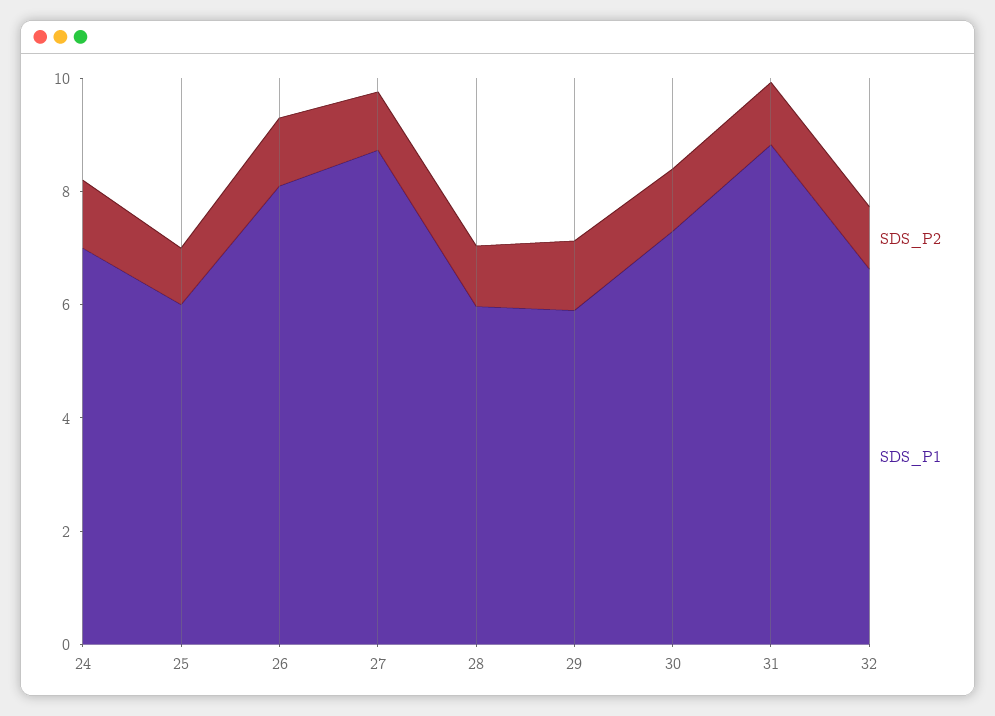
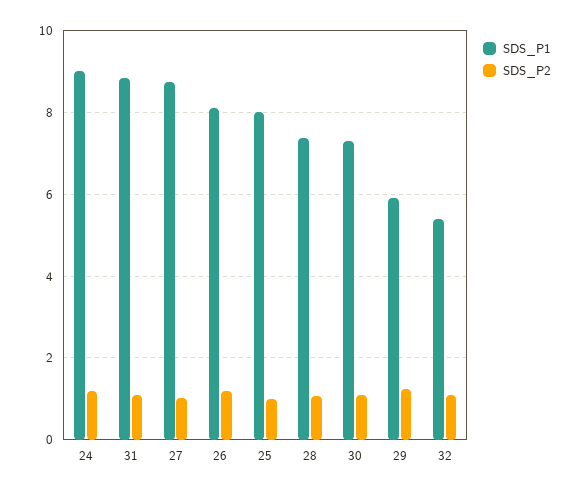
SDS_P1, 24: 7 -> 9
SDS_P1, 25: 6 -> 8
SDS_P1, 28: 6 -> 7.4
SDS_P1, 32: 6.5 -> 5.4

